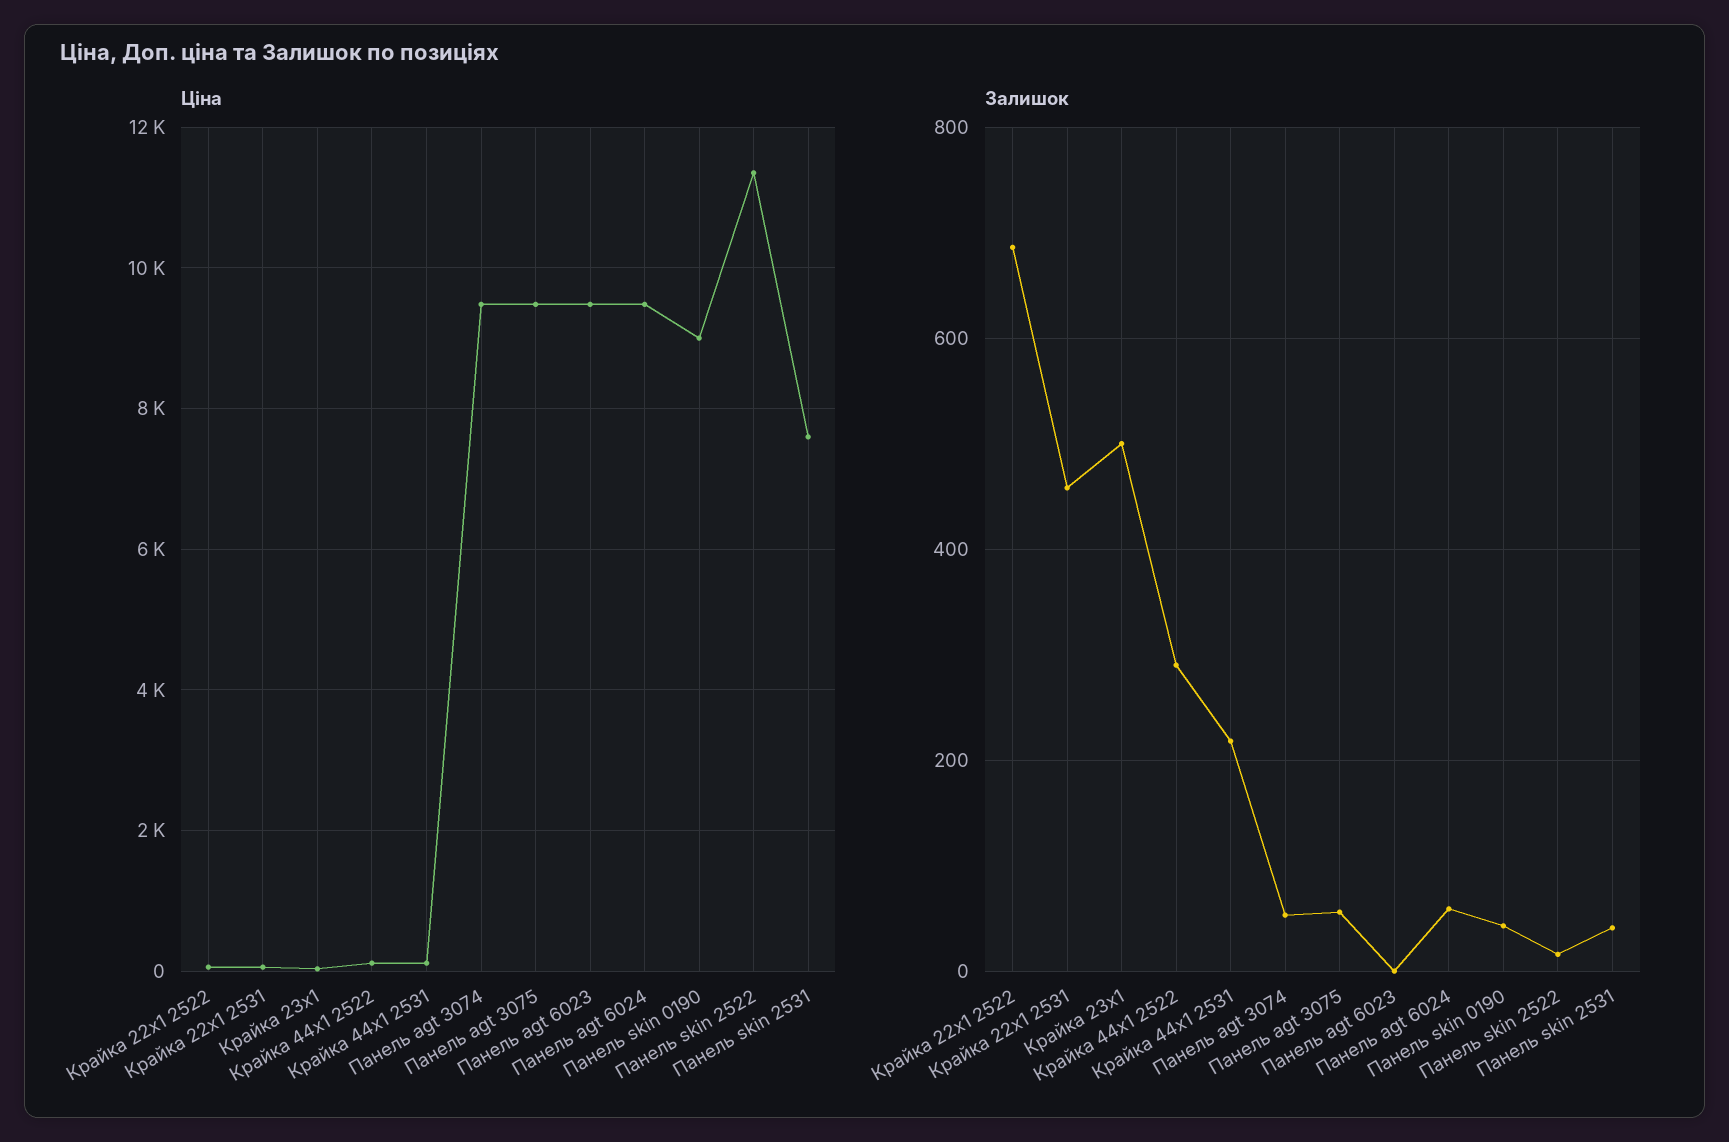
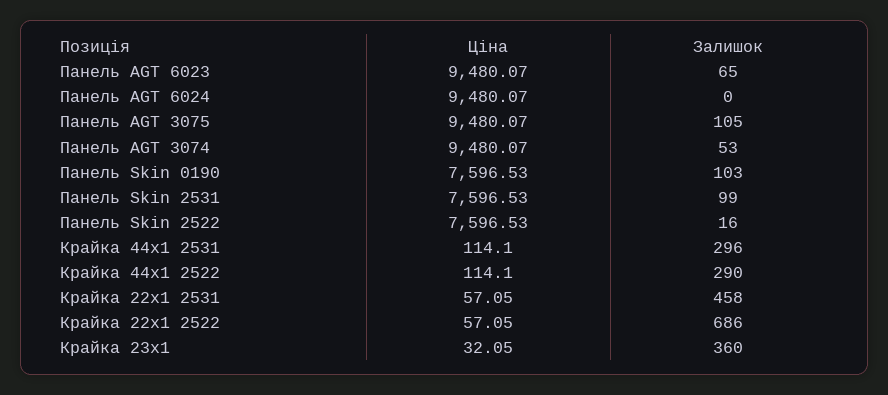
Ціна, Панель skin 0190: 9000 -> 7596.53
Ціна, Панель skin 2522: 11400 -> 7596.53
Залишок, Крайка 23x1: 500 -> 360
Залишок, Крайка 44x1 2531: 220 -> 296
Залишок, Панель agt 3075: 60 -> 105
Залишок, Панель agt 6023: 0 -> 65
Залишок, Панель agt 6024: 60 -> 0
Залишок, Панель skin 0190: 40 -> 103
Залишок, Панель skin 2531: 40 -> 99

